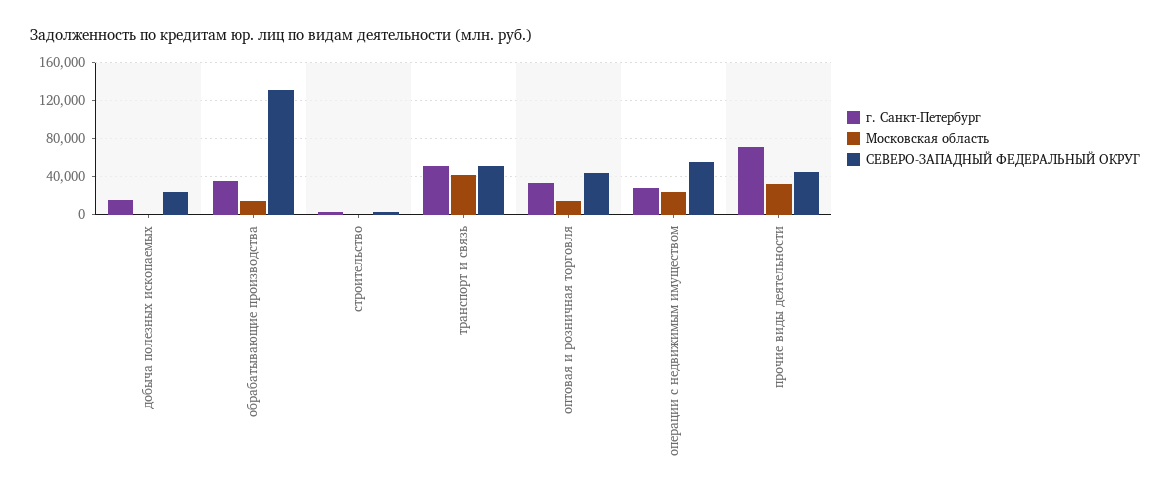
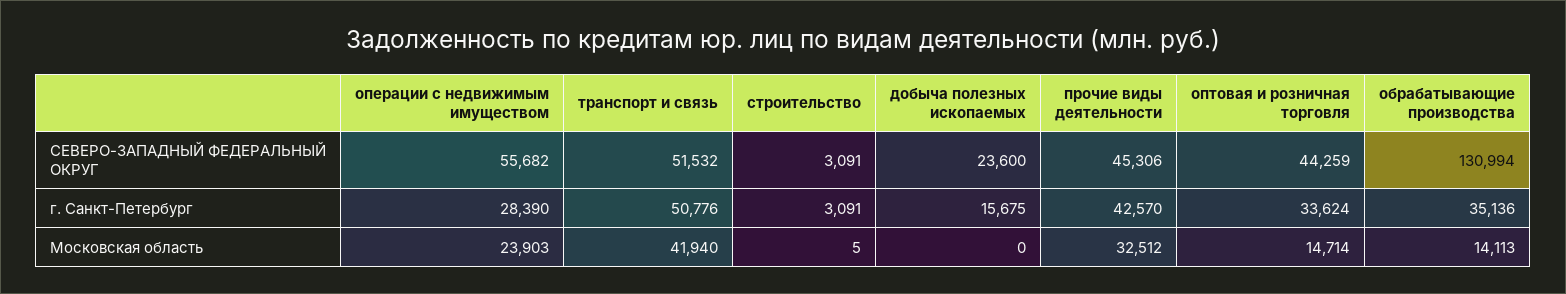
г. Санкт-Петербург, прочие виды деятельности: 70000 -> 42570

